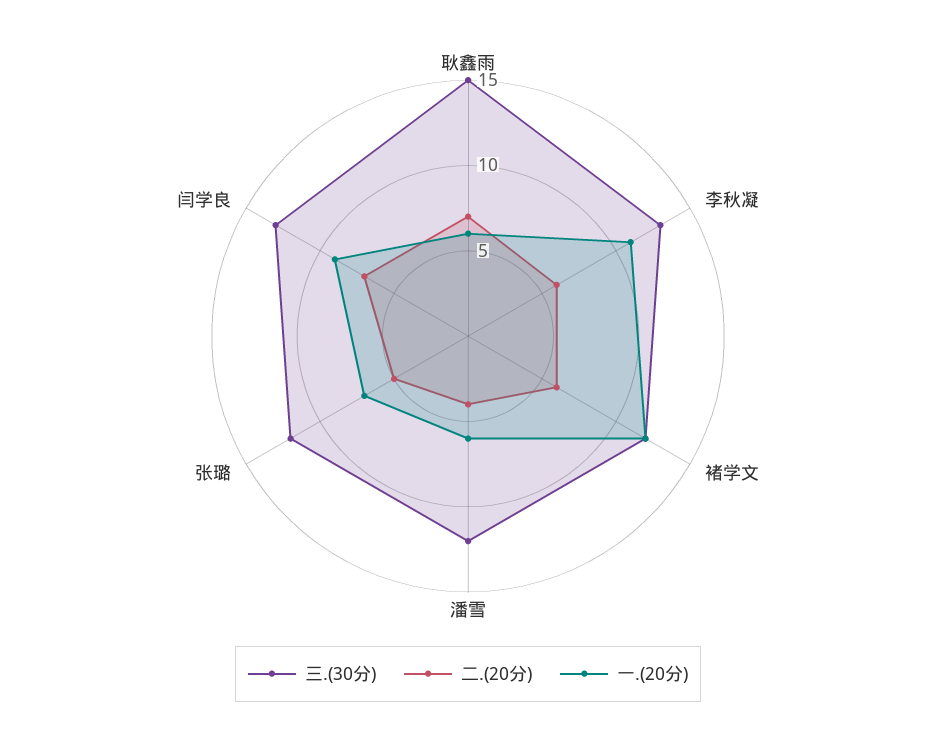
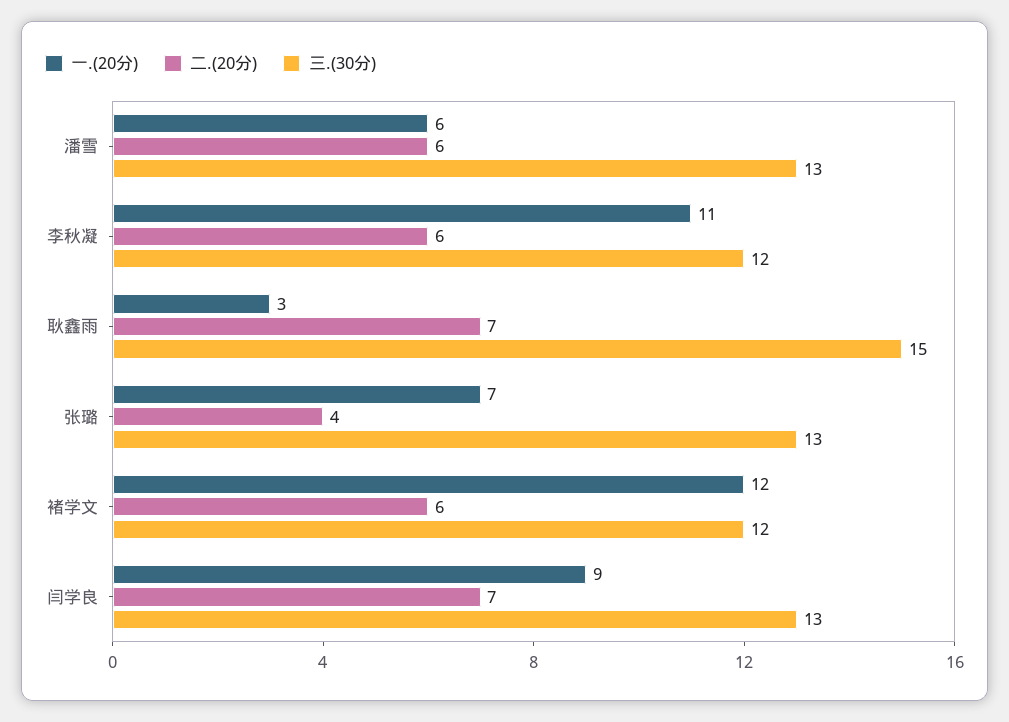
一.(20分), 耿鑫雨: 6 -> 3
三.(30分), 李秋凝: 13 -> 12
三.(30分), 潘雪: 12 -> 13
二.(20分), 潘雪: 4 -> 6
三.(30分), 张璐: 12 -> 13
二.(20分), 张璐: 5 -> 4

